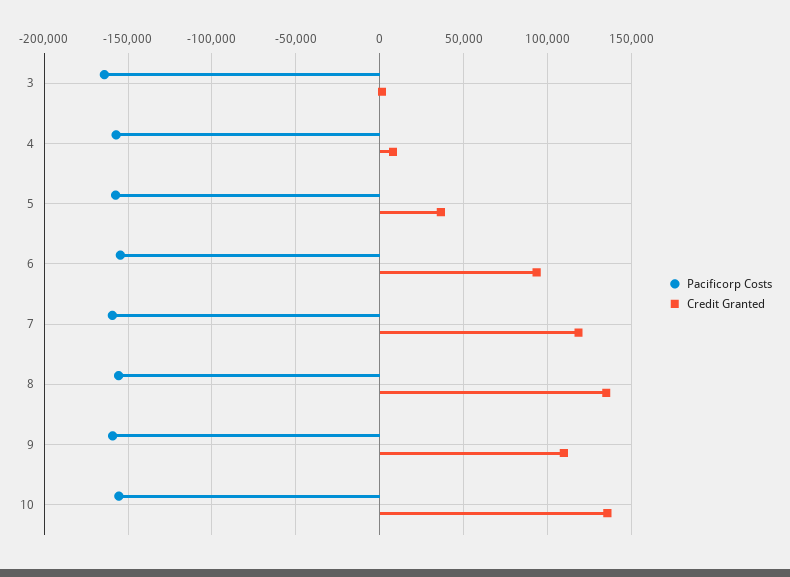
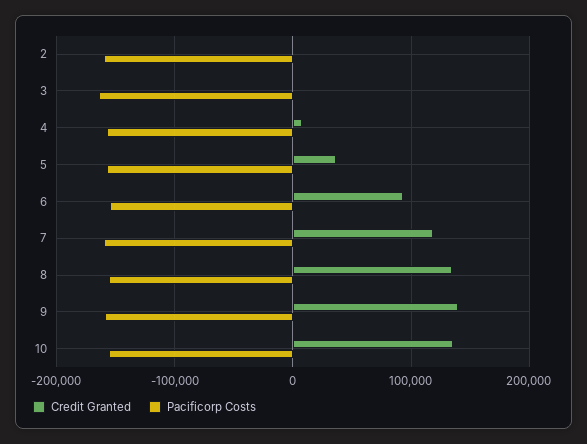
Credit Granted, 9: 110000 -> 140000
Credit Granted, 2: none -> 0
Pacificorp Costs, 2: none -> -160000

